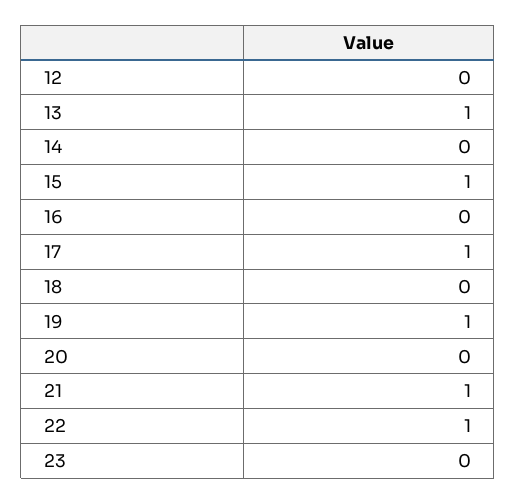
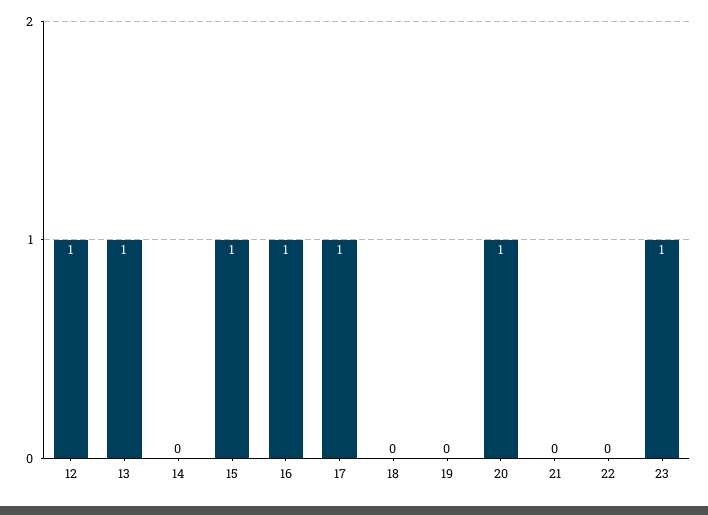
12: 0 -> 1
16: 0 -> 1
19: 1 -> 0
20: 0 -> 1
21: 1 -> 0
22: 1 -> 0
23: 0 -> 1

